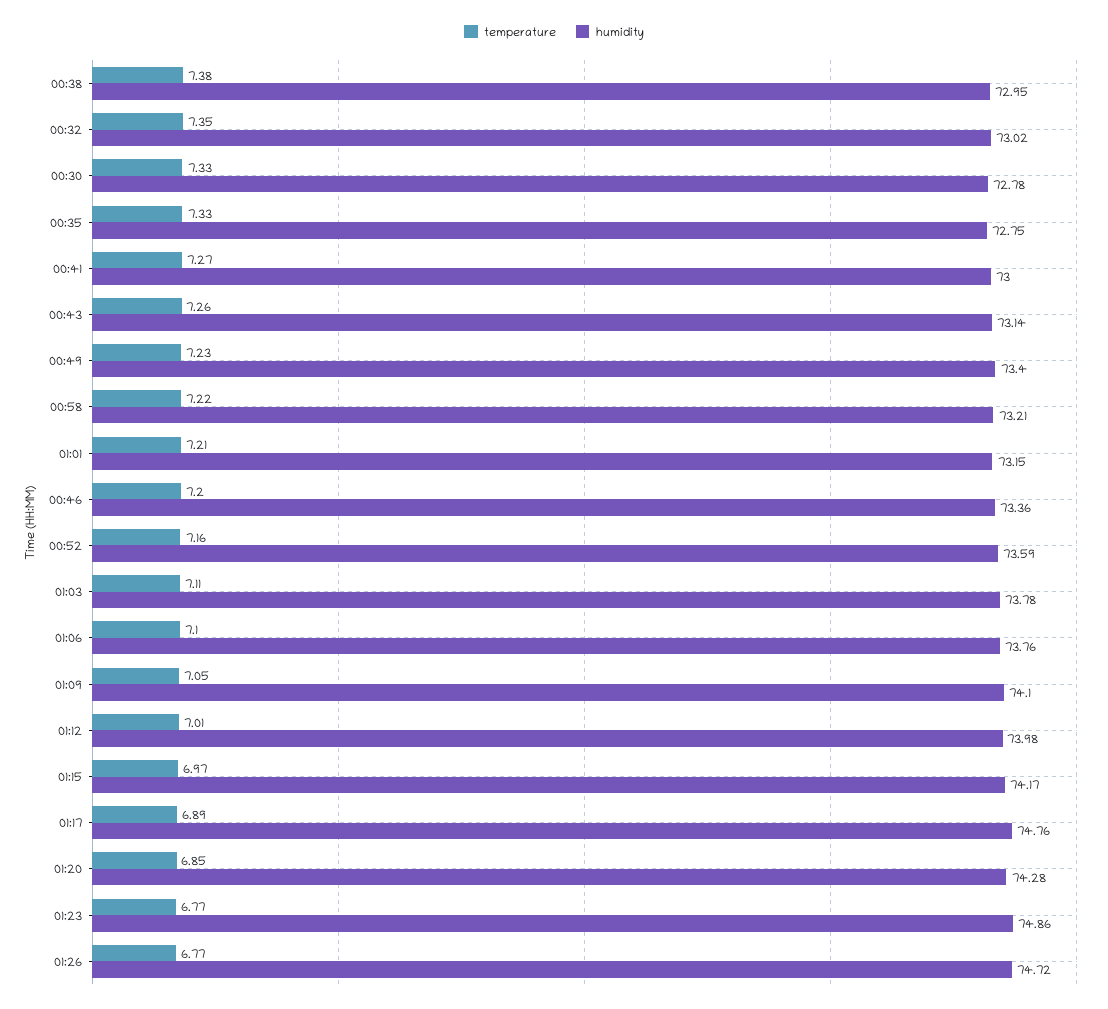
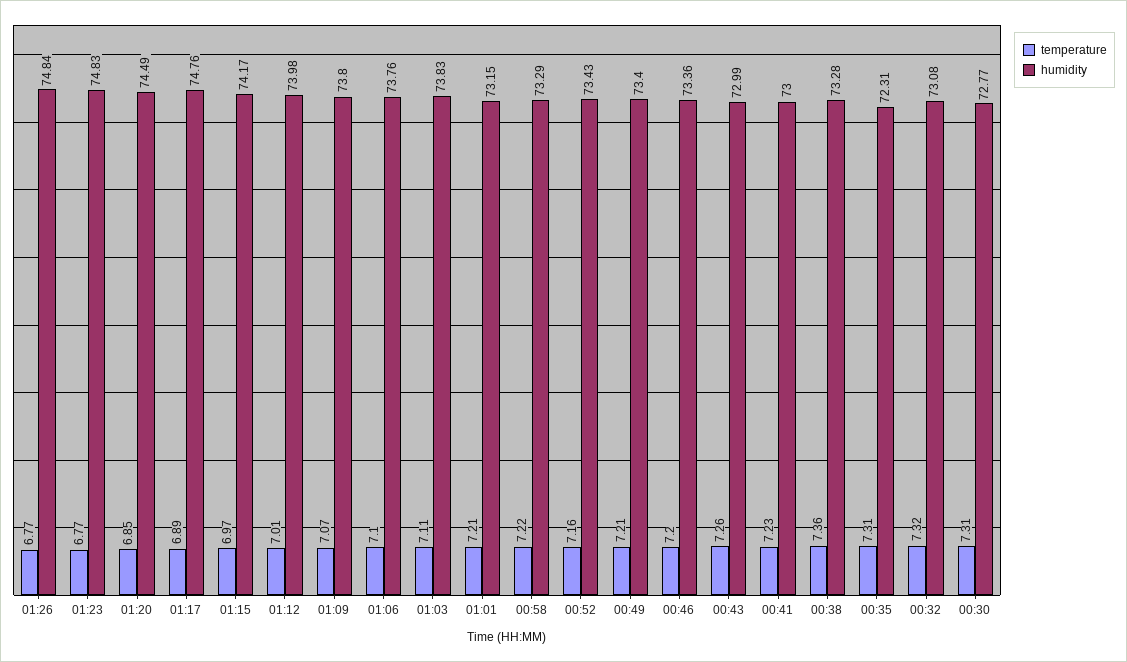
temperature, 00:38: 7.38 -> 7.36
humidity, 00:38: 72.95 -> 73.28
temperature, 00:32: 7.35 -> 7.32
humidity, 00:32: 73.02 -> 73.08
temperature, 00:30: 7.33 -> 7.31
humidity, 00:30: 72.78 -> 72.77
temperature, 00:35: 7.33 -> 7.31
humidity, 00:35: 72.75 -> 72.31
temperature, 00:41: 7.27 -> 7.23
humidity, 00:43: 73.14 -> 72.99
temperature, 00:49: 7.23 -> 7.21
humidity, 00:58: 73.21 -> 73.29
humidity, 00:52: 73.59 -> 73.43
humidity, 01:03: 73.78 -> 73.83
temperature, 01:09: 7.05 -> 7.07
humidity, 01:09: 74.1 -> 73.8
humidity, 01:20: 74.28 -> 74.49
humidity, 01:23: 74.86 -> 74.83
humidity, 01:26: 74.72 -> 74.84

